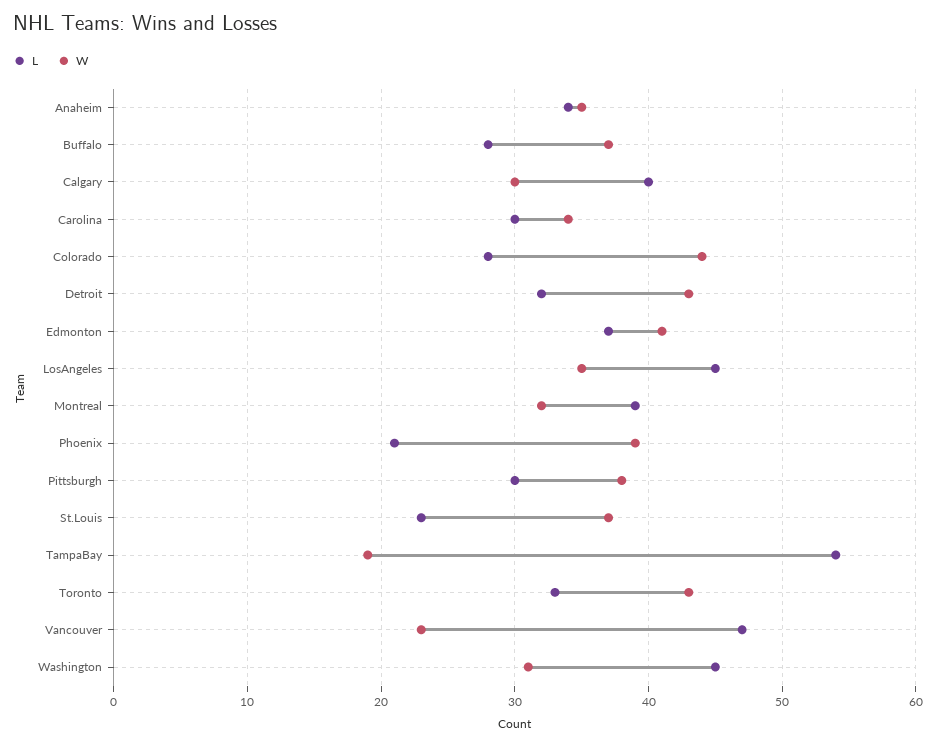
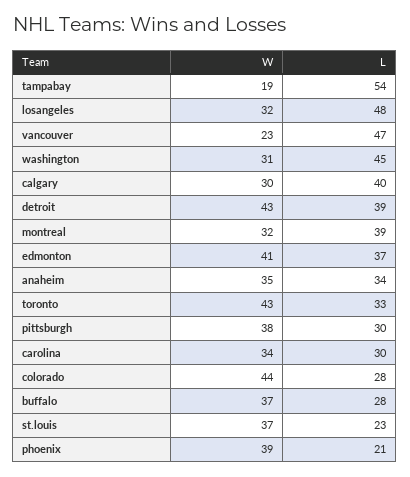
L, Detroit: 32 -> 39
L, LosAngeles: 45 -> 48
W, LosAngeles: 35 -> 32

